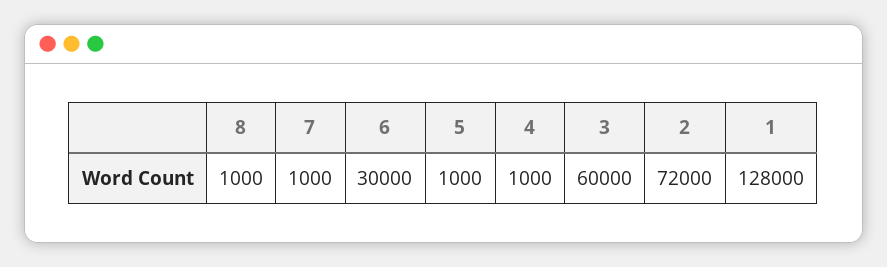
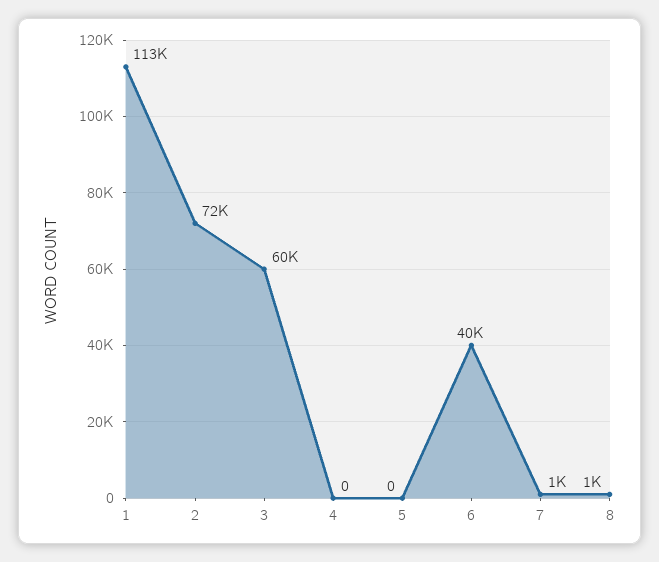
6: 30000 -> 40000
5: 1000 -> 0
4: 1000 -> 0
1: 128000 -> 113000

